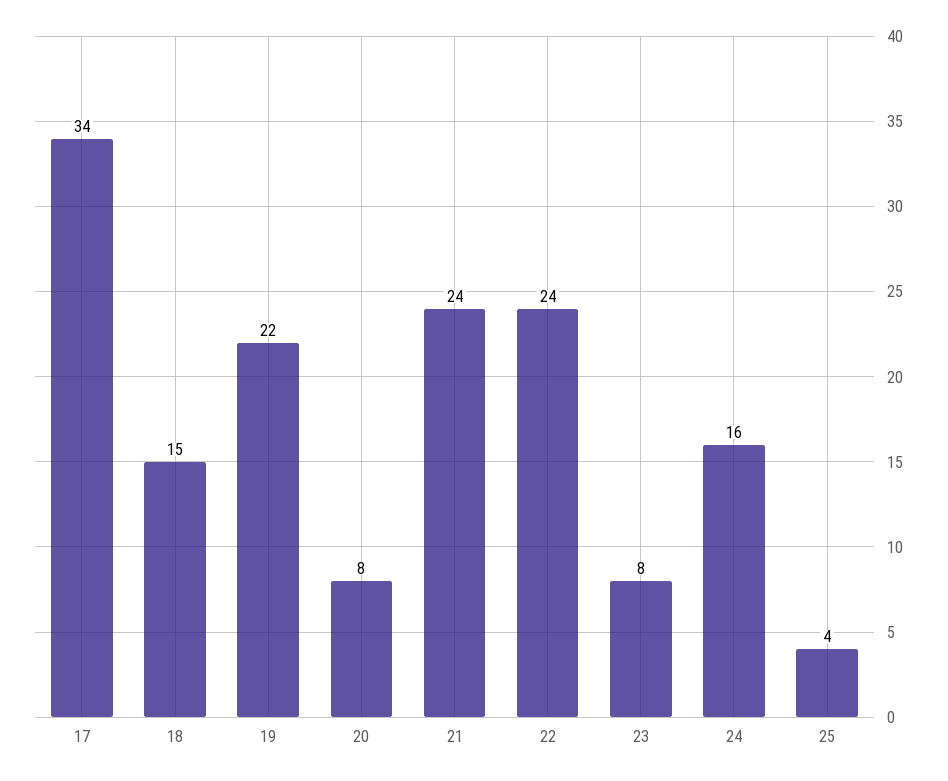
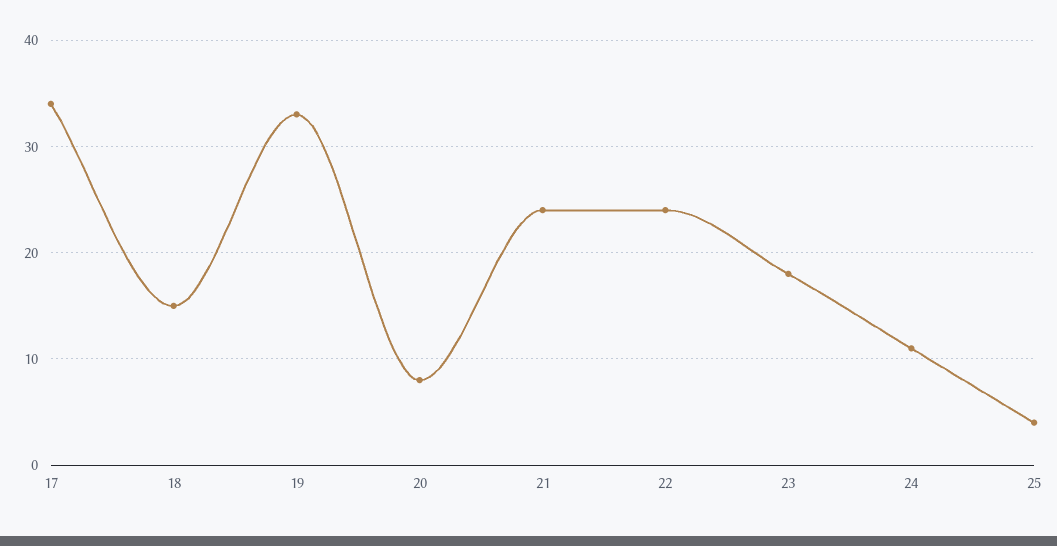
19: 22 -> 33
23: 8 -> 18
24: 16 -> 11

